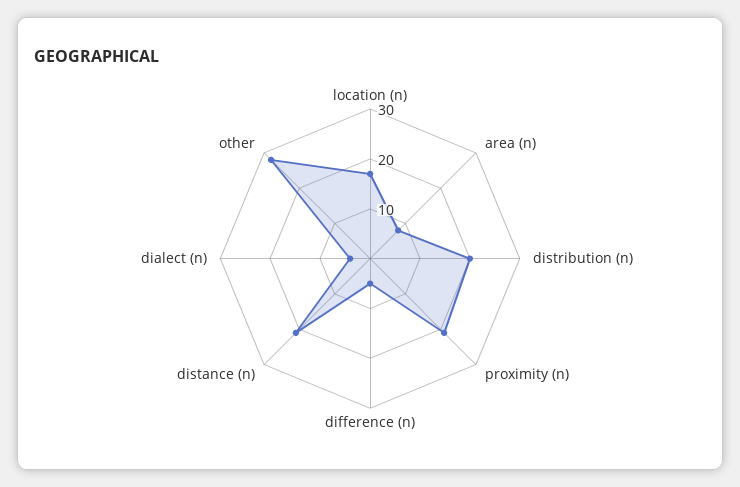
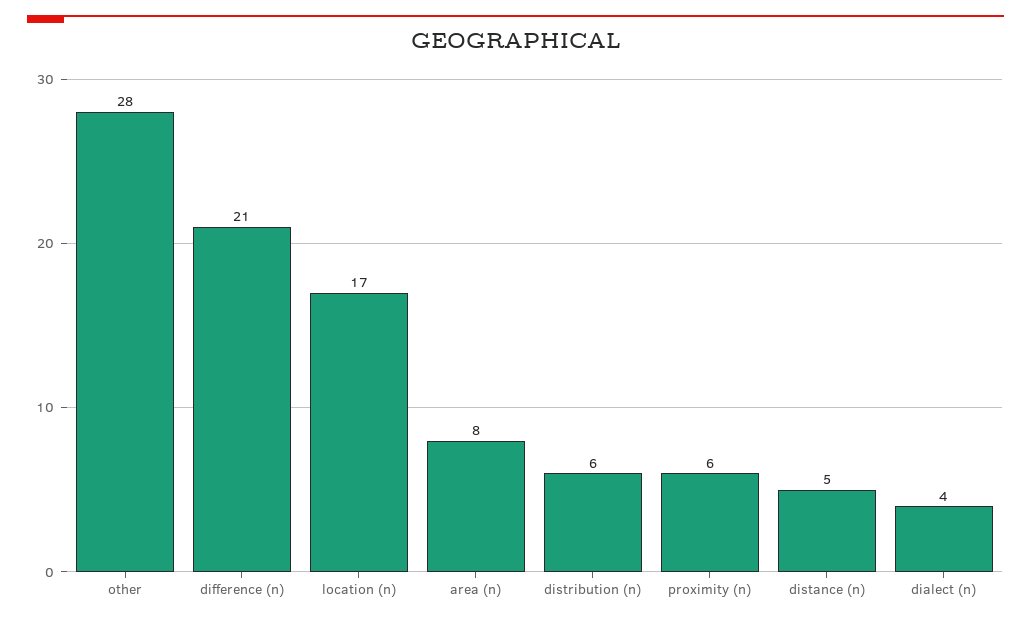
distribution (n): 20 -> 6
proximity (n): 20 -> 6
difference (n): 5 -> 21
distance (n): 20 -> 5

